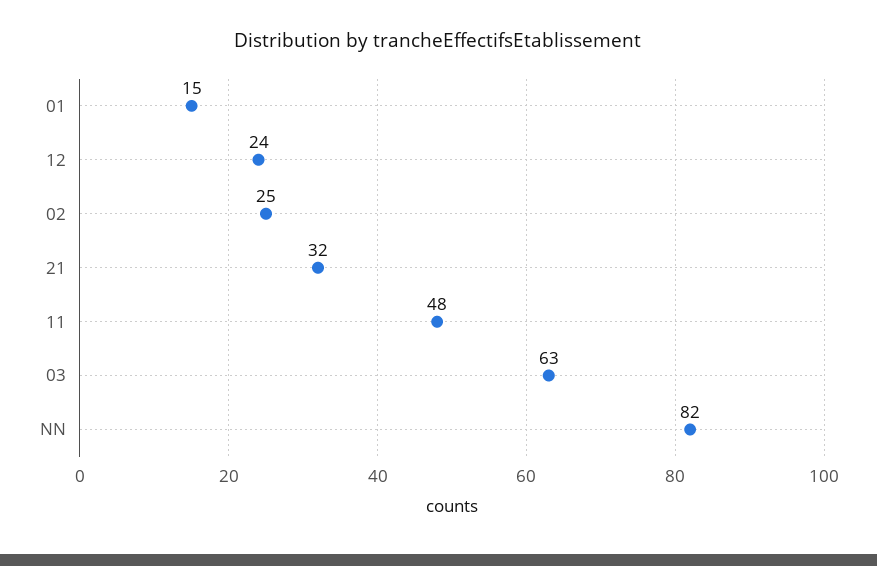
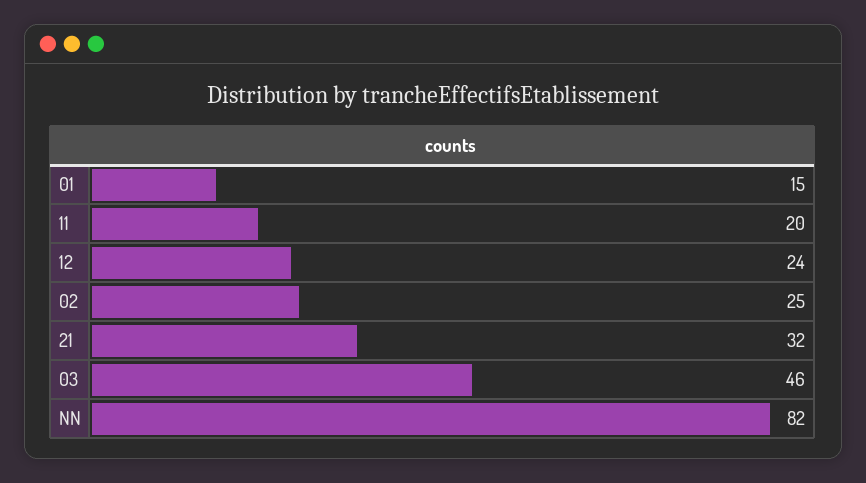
11: 48 -> 20
03: 63 -> 46

